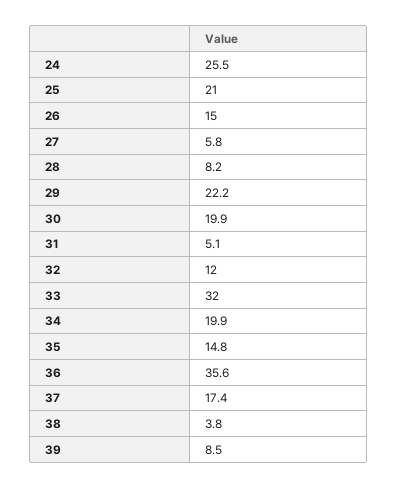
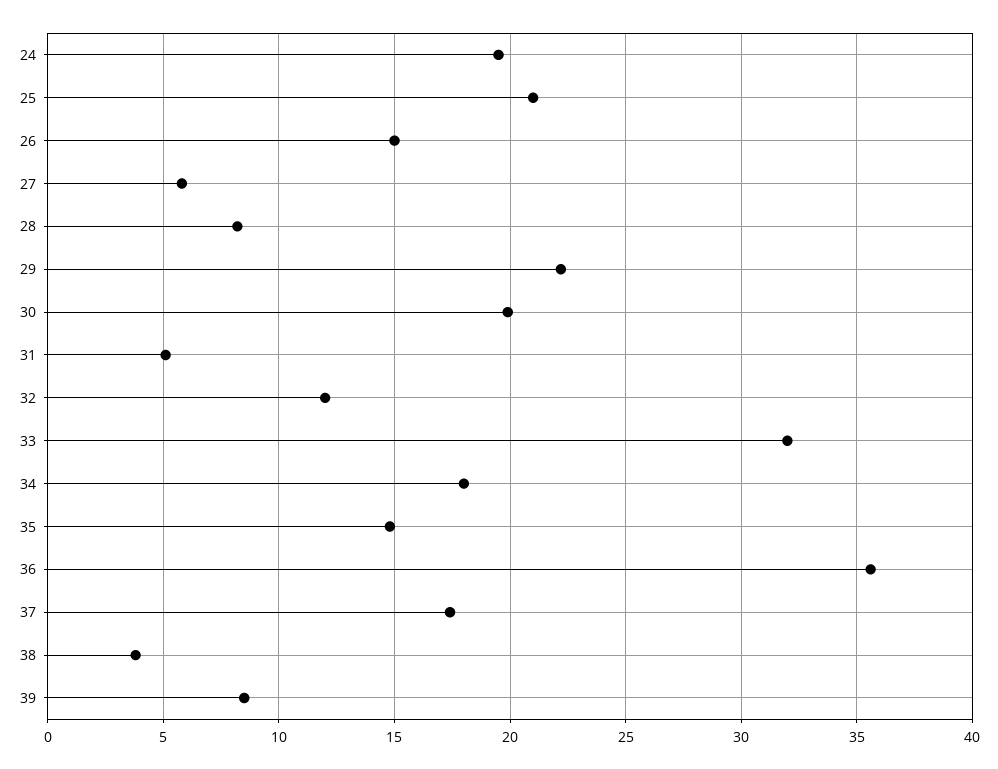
24: 25.5 -> 19.5
34: 19.9 -> 18

